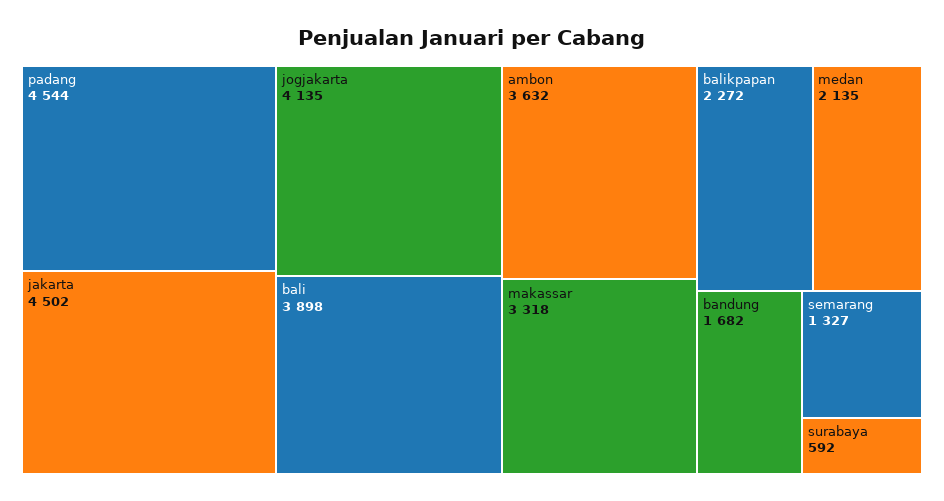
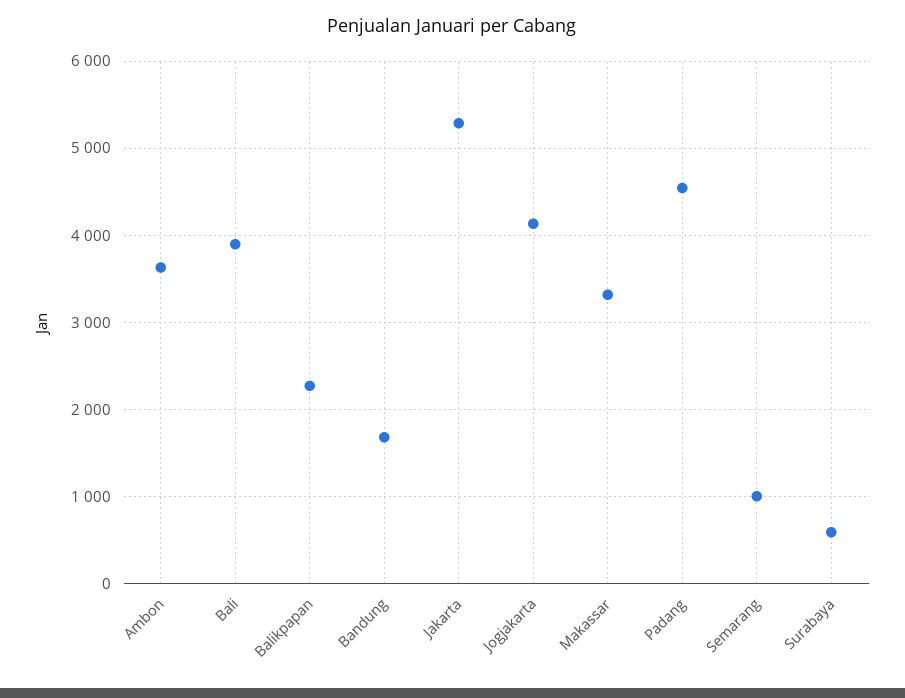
jakarta: 4502 -> 5300
medan: 2135 -> none
semarang: 1327 -> 1000

